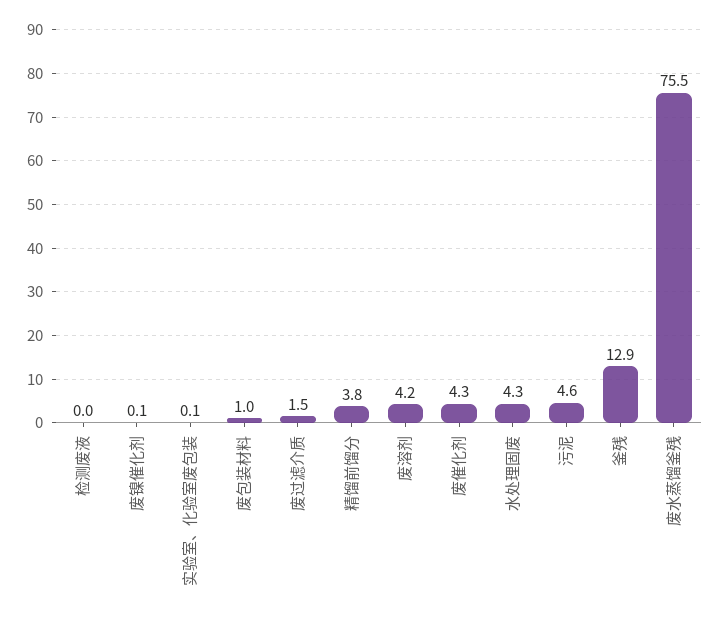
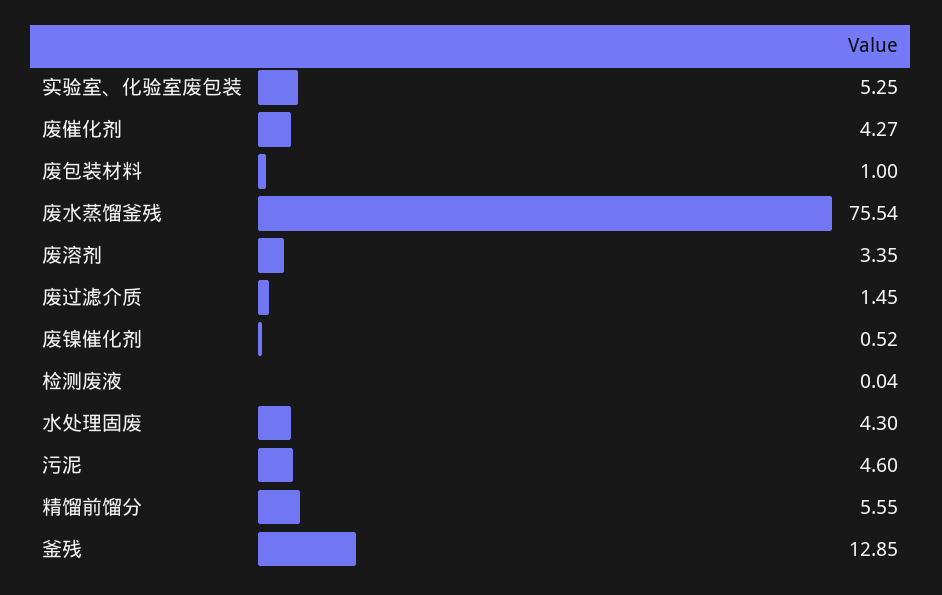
废镍催化剂: 0.1 -> 0.52
实验室、化验室废包装: 0.1 -> 5.25
精馏前馏分: 3.8 -> 5.55
废溶剂: 4.2 -> 3.35

